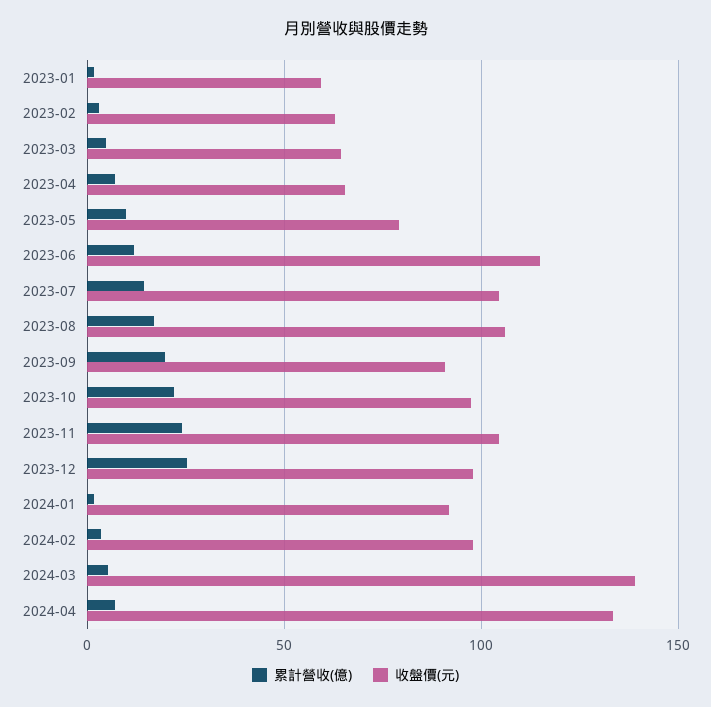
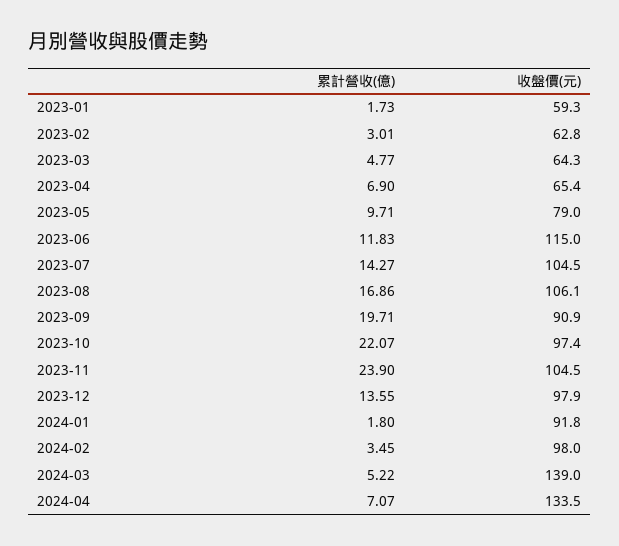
累計營收(億), 2023-12: 25 -> 13.55

